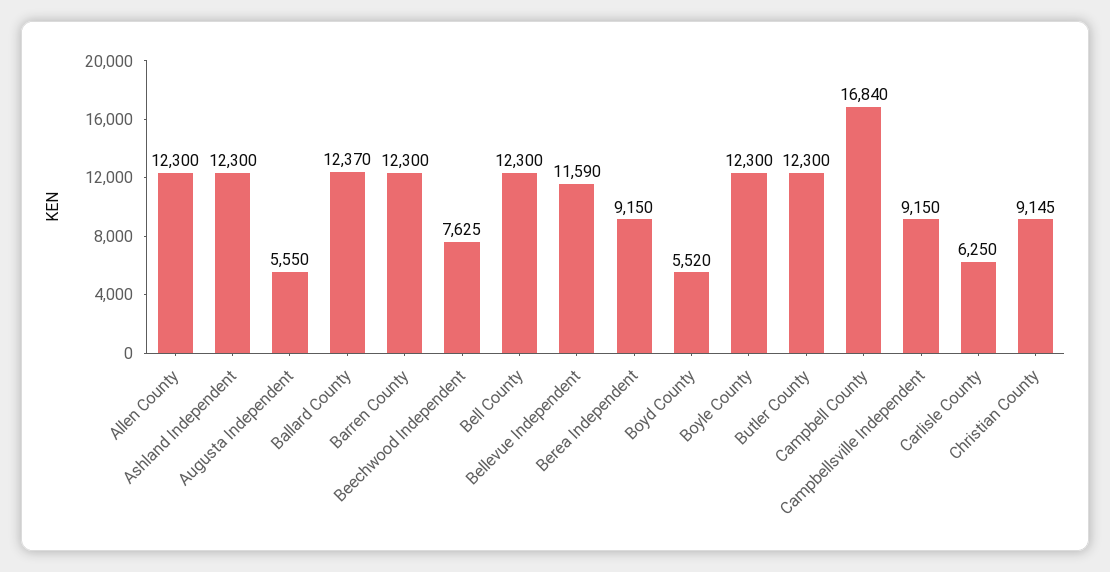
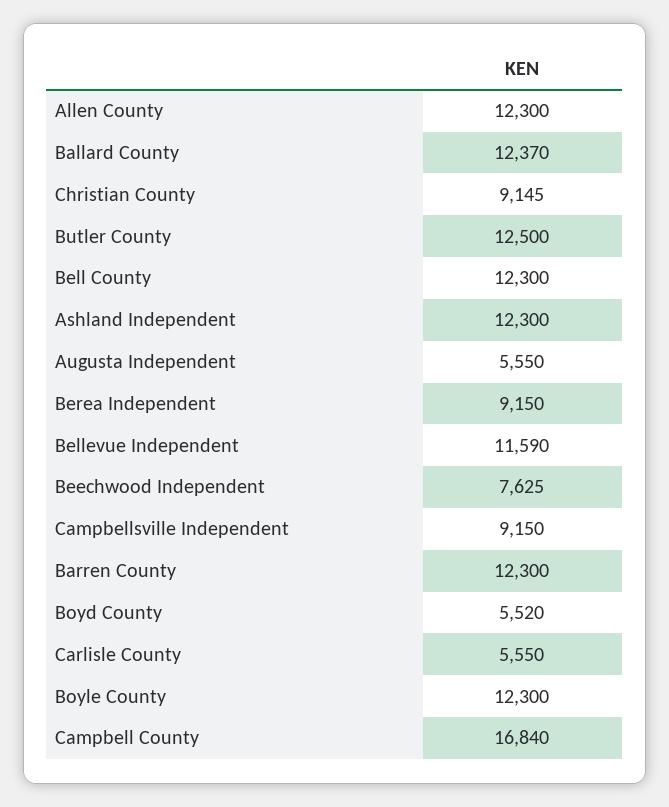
Butler County: 12300 -> 12500
Carlisle County: 6250 -> 5550

